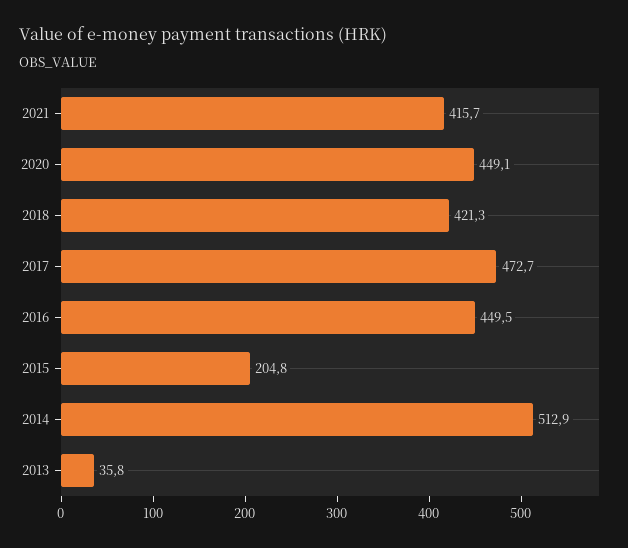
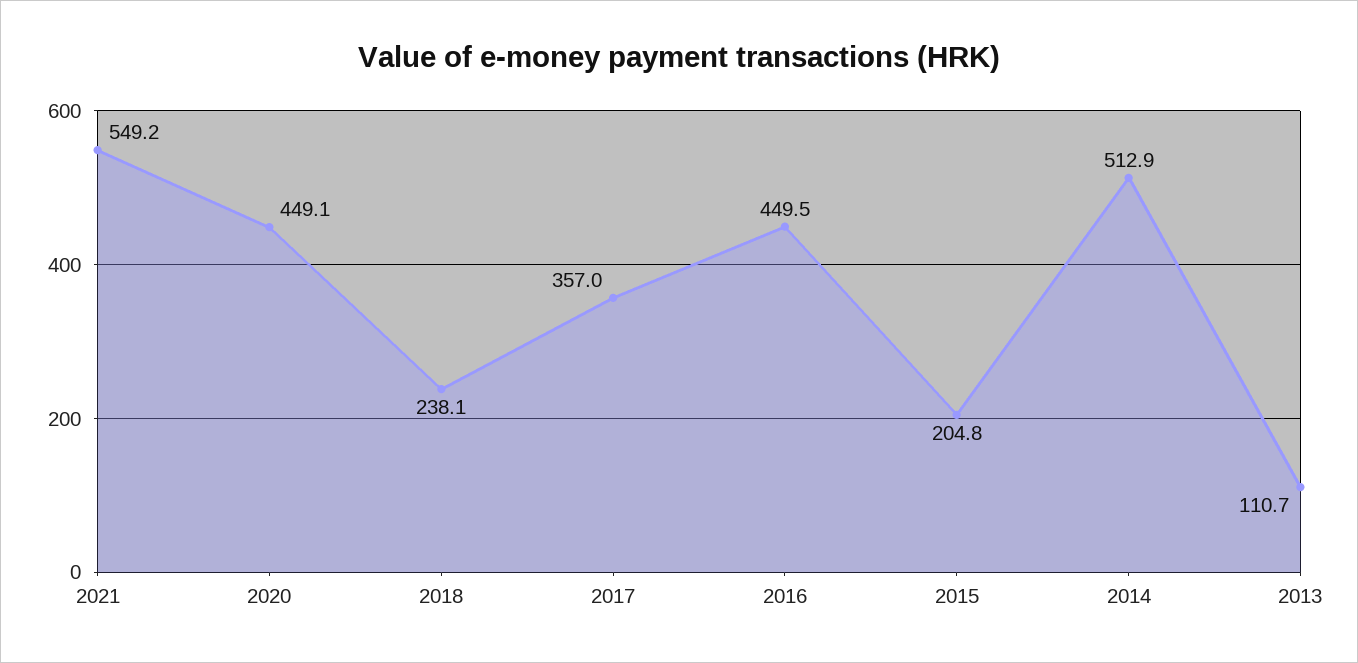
2021: 415.7 -> 549.2
2018: 421.3 -> 238.1
2017: 472.7 -> 357
2013: 35.8 -> 110.7

